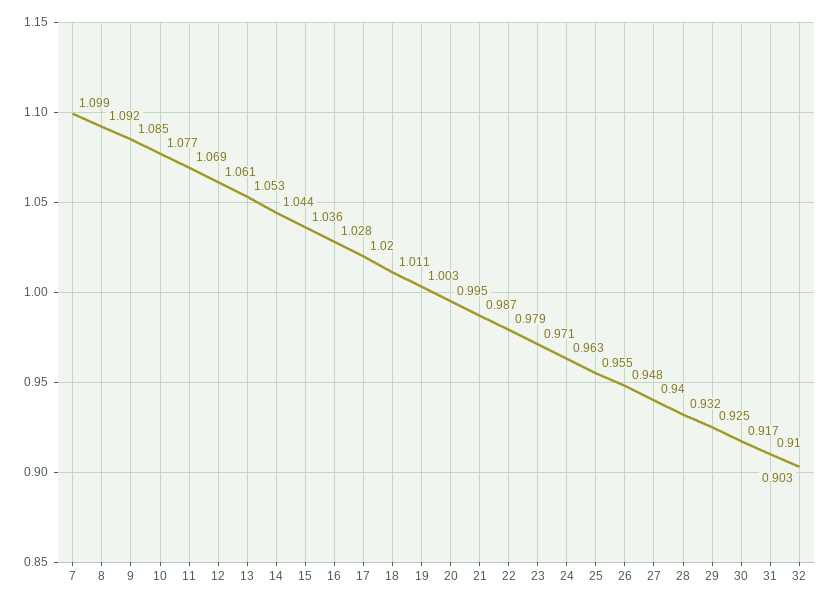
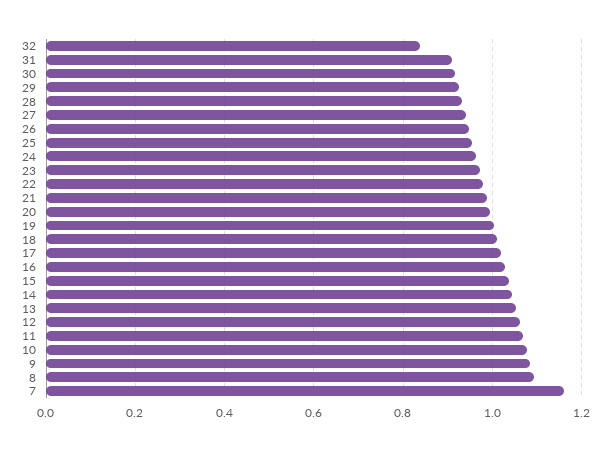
7: 1.099 -> 1.16
32: 0.903 -> 0.84

